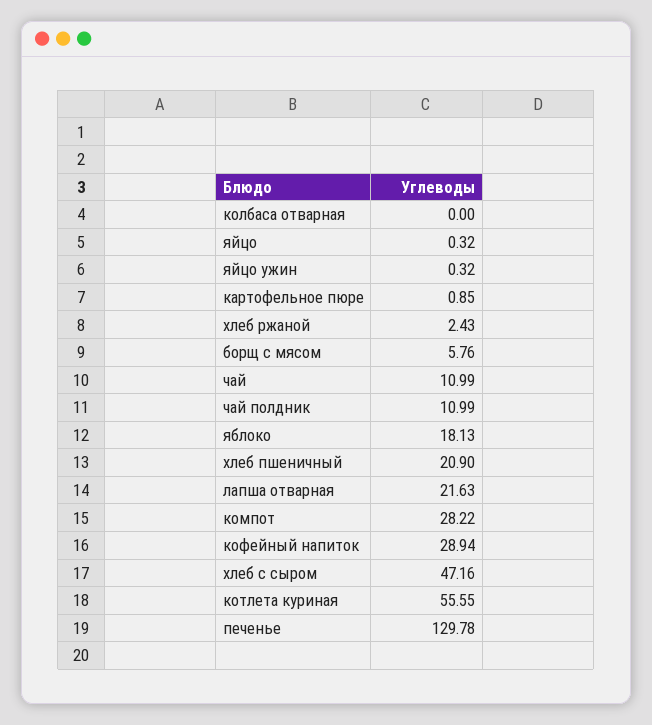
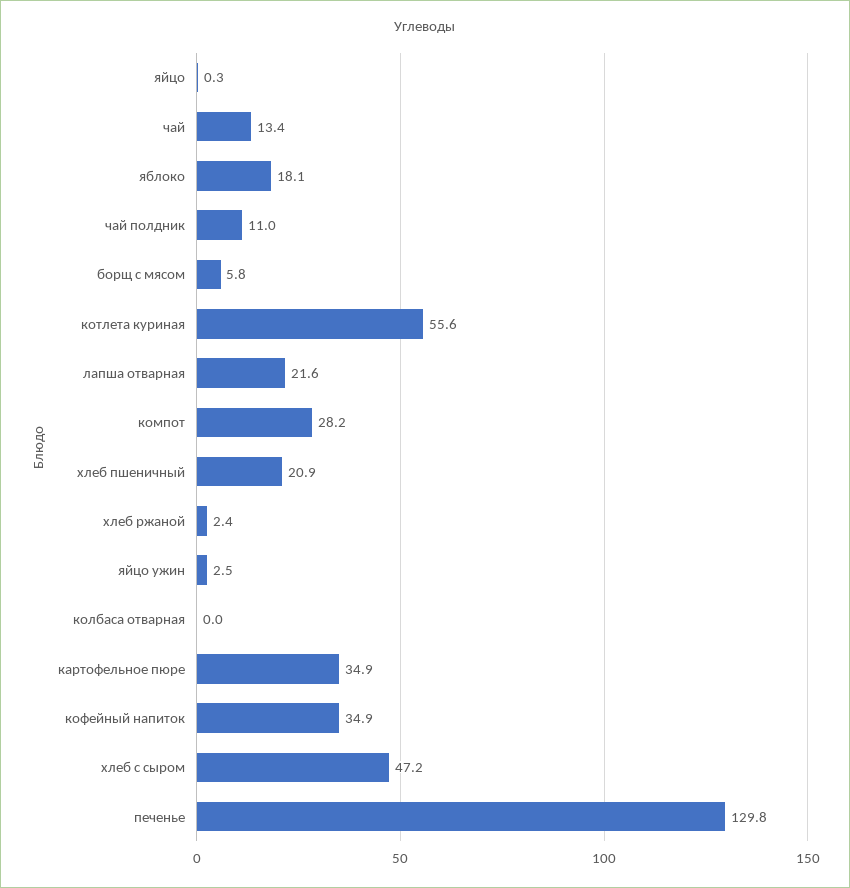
яйцо ужин: 0.32 -> 2.5
картофельное пюре: 0.85 -> 34.9
чай: 10.99 -> 13.4
кофейный напиток: 28.94 -> 34.9

